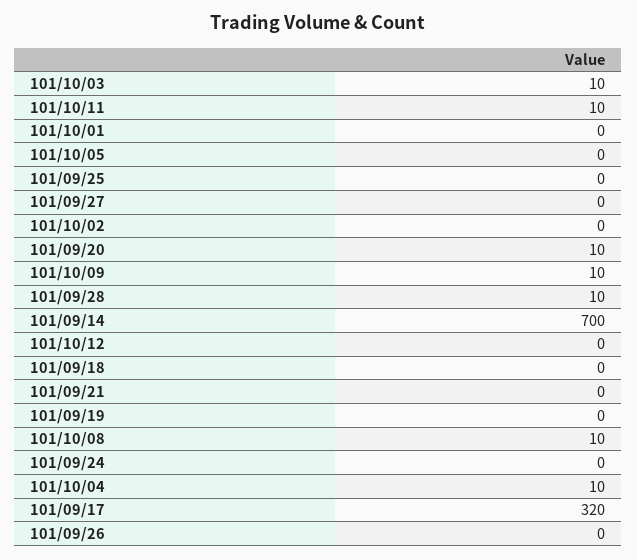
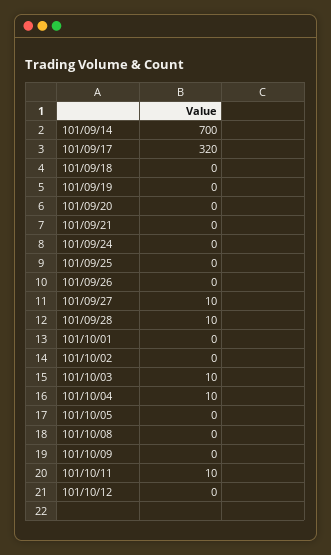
101/09/27: 0 -> 10
101/09/20: 10 -> 0
101/10/09: 10 -> 0
101/10/08: 10 -> 0

